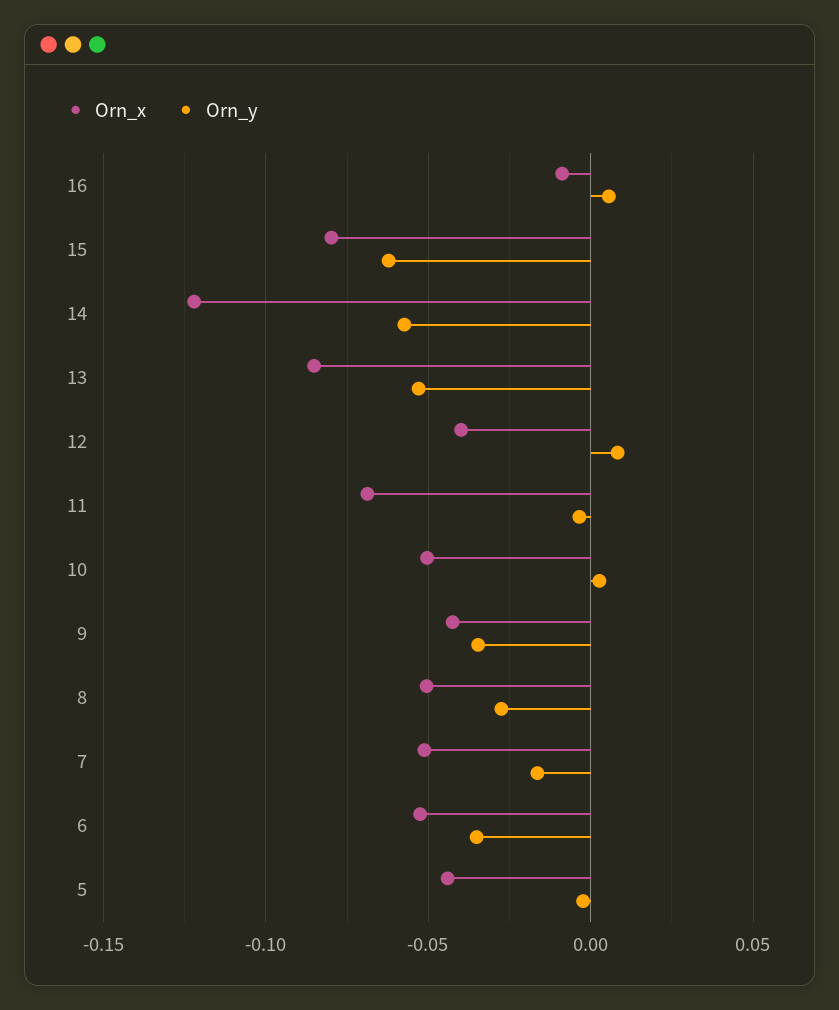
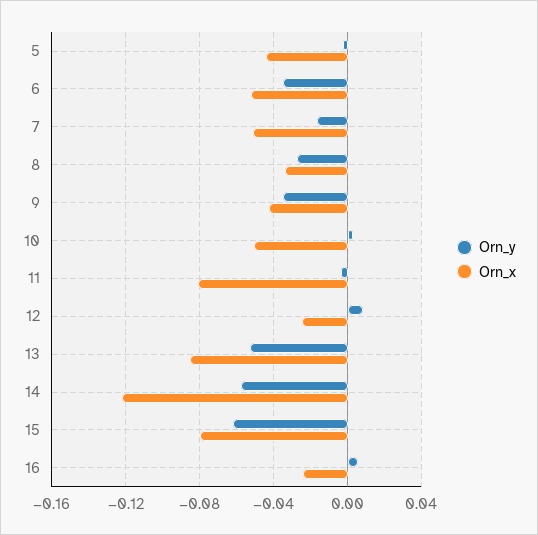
Orn_x, 16: -0.01 -> -0.025
Orn_x, 12: -0.04 -> -0.025
Orn_x, 11: -0.07 -> -0.08
Orn_x, 8: -0.05 -> -0.035

